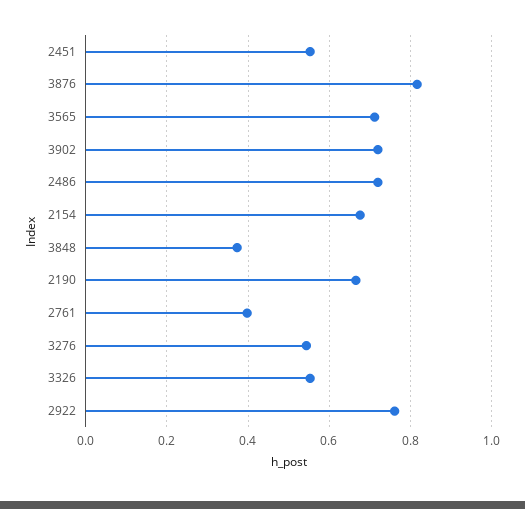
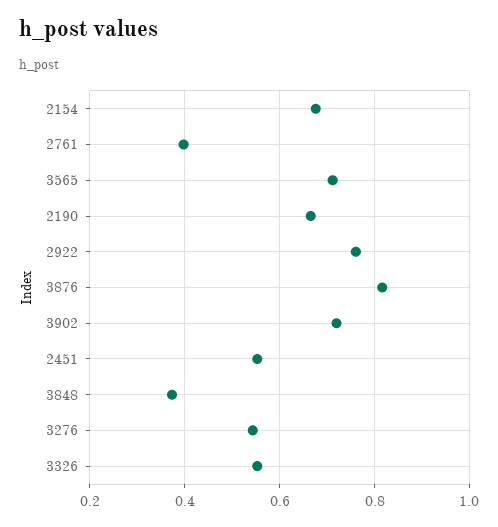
2486: 0.72 -> none

